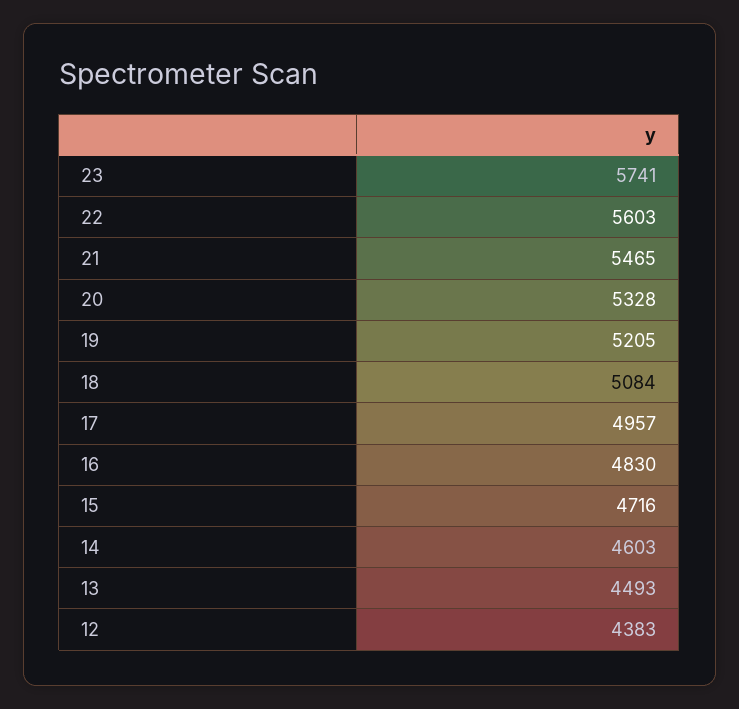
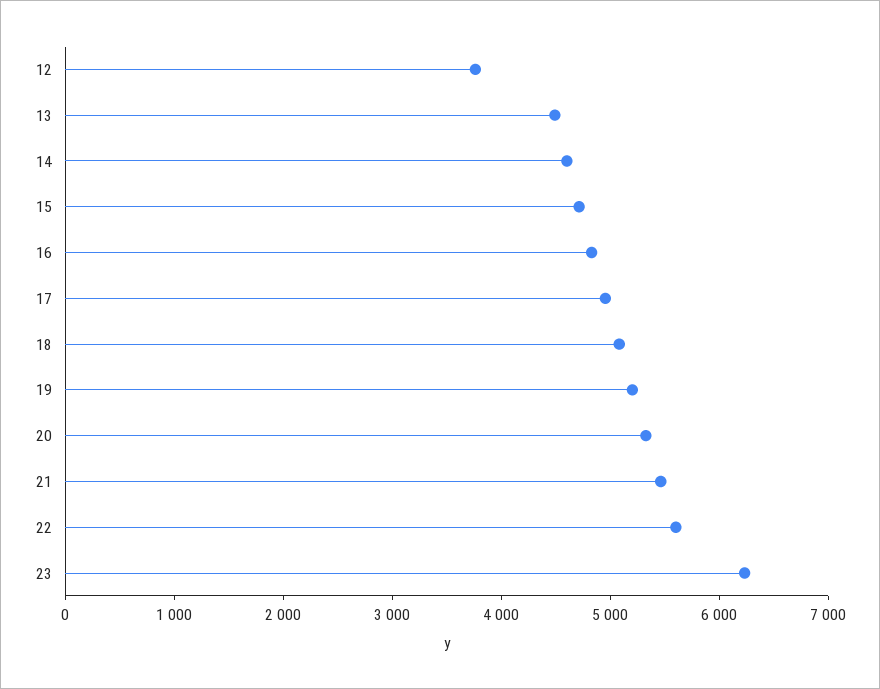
23: 5741 -> 6200
12: 4383 -> 3800

